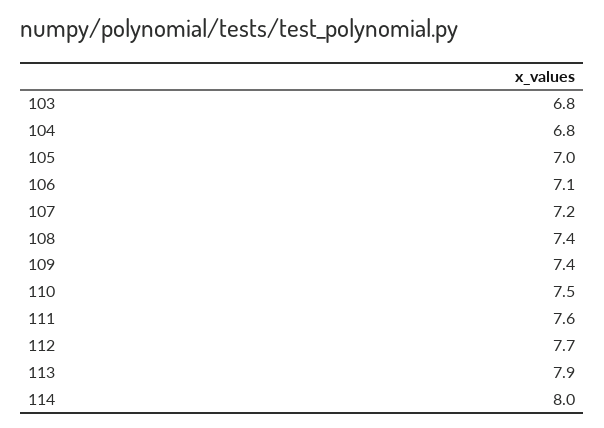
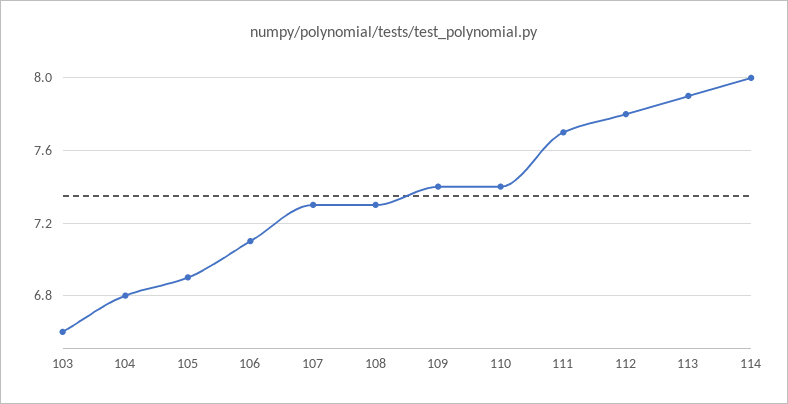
103: 6.8 -> 6.6
105: 7 -> 6.9
107: 7.2 -> 7.3
108: 7.4 -> 7.3
110: 7.5 -> 7.4
111: 7.6 -> 7.7
112: 7.7 -> 7.8

